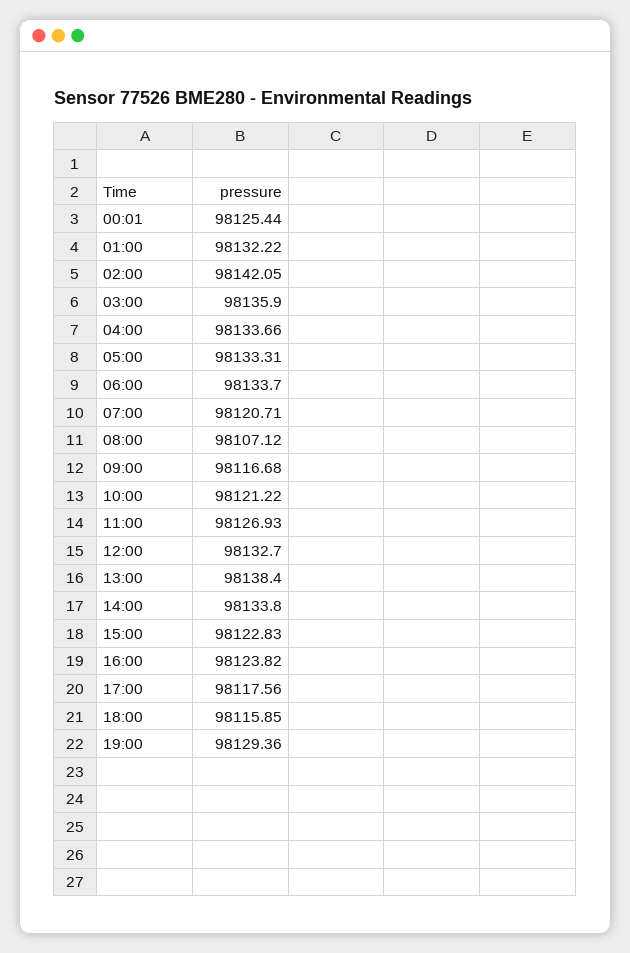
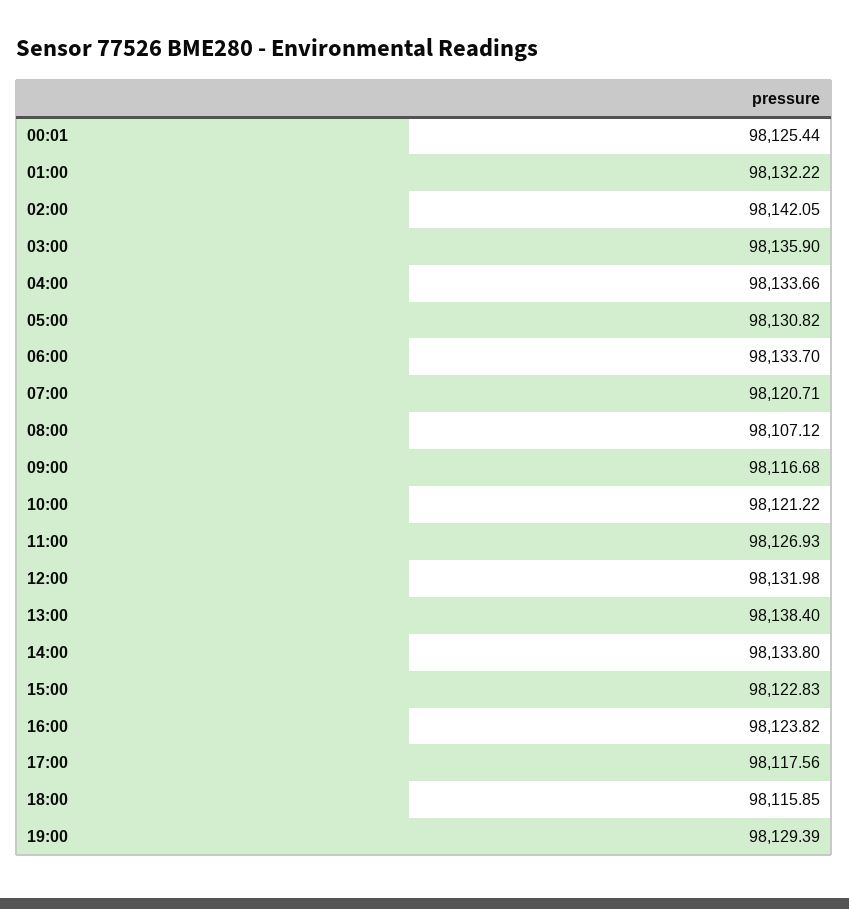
05:00: 98133.31 -> 98130.82
12:00: 98132.7 -> 98131.98
19:00: 98129.36 -> 98129.39

